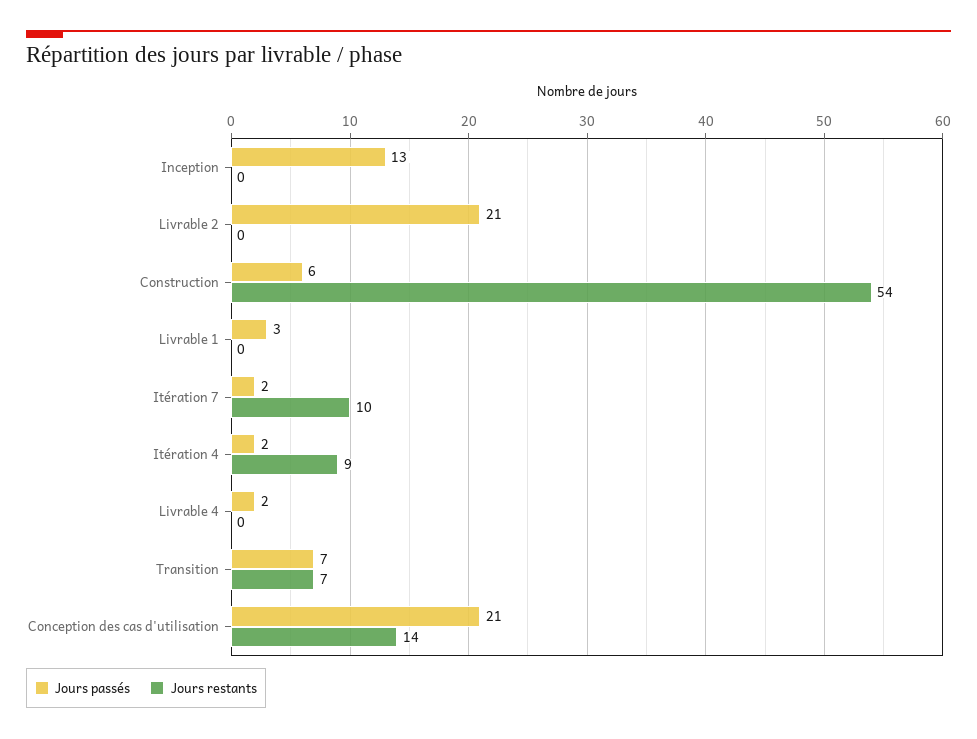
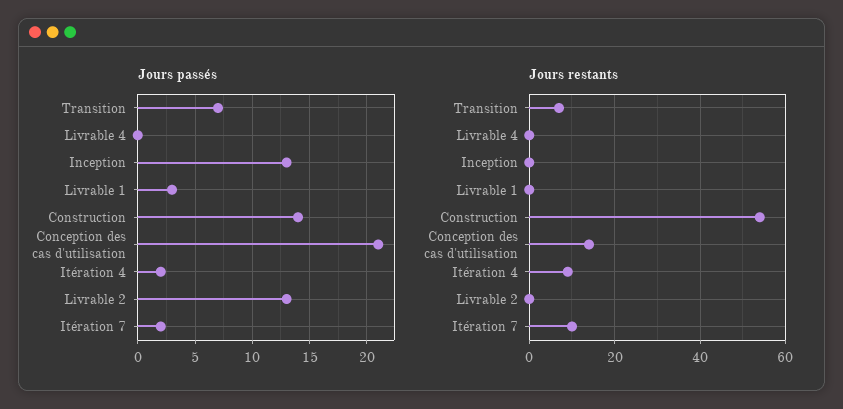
Jours passés, Livrable 2: 21 -> 13
Jours passés, Construction: 6 -> 14
Jours passés, Livrable 4: 2 -> 0

